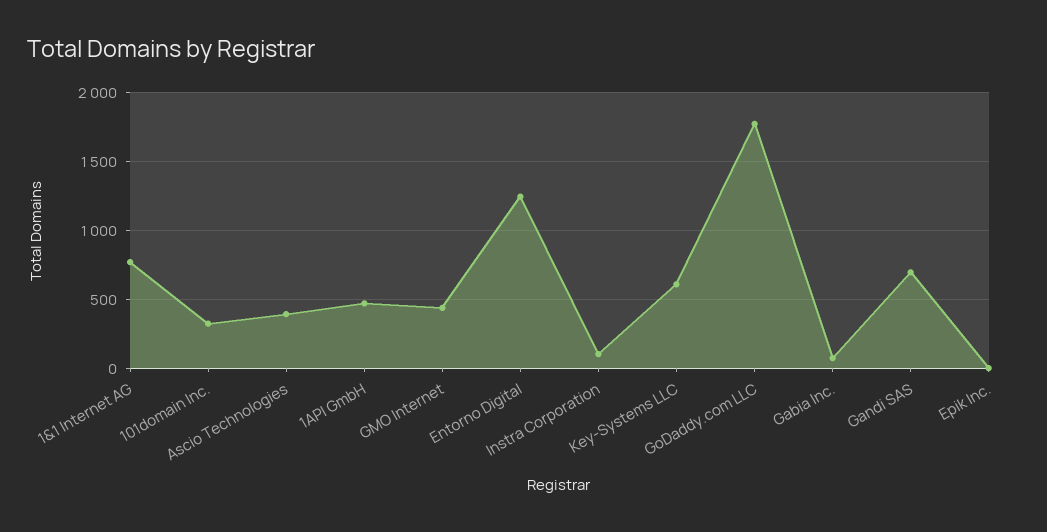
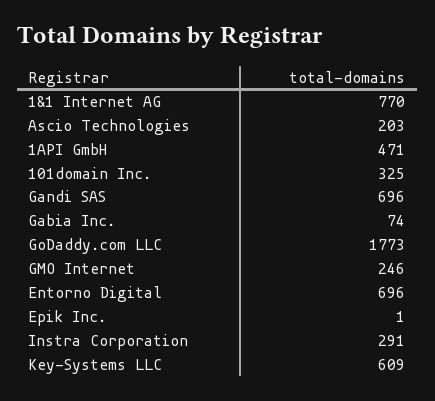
Ascio Technologies: 400 -> 203
GMO Internet: 450 -> 246
Entorno Digital: 1250 -> 696
Instra Corporation: 100 -> 291

